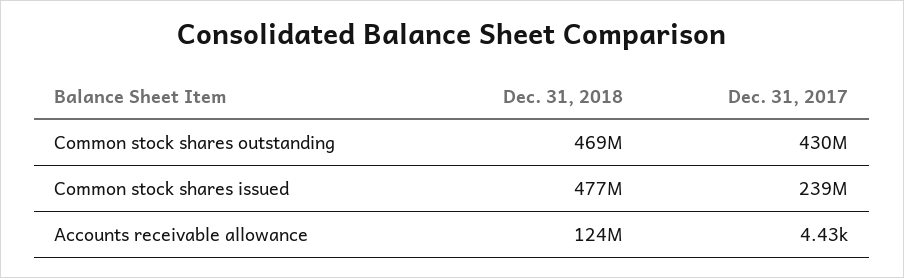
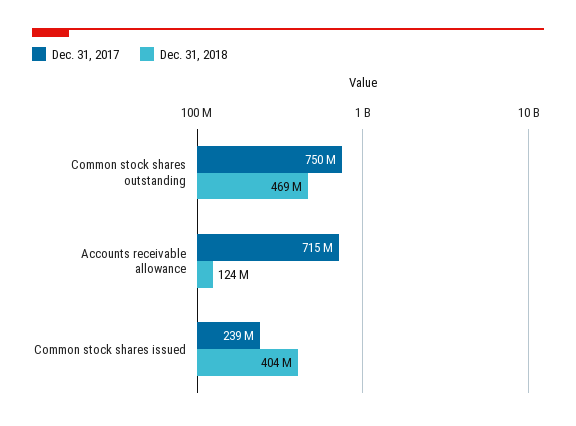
Dec. 31, 2017, Common stock shares outstanding: 430000000 -> 750000000
Dec. 31, 2018, Common stock shares issued: 477000000 -> 404000000
Dec. 31, 2017, Accounts receivable allowance: 4430 -> 715000000

